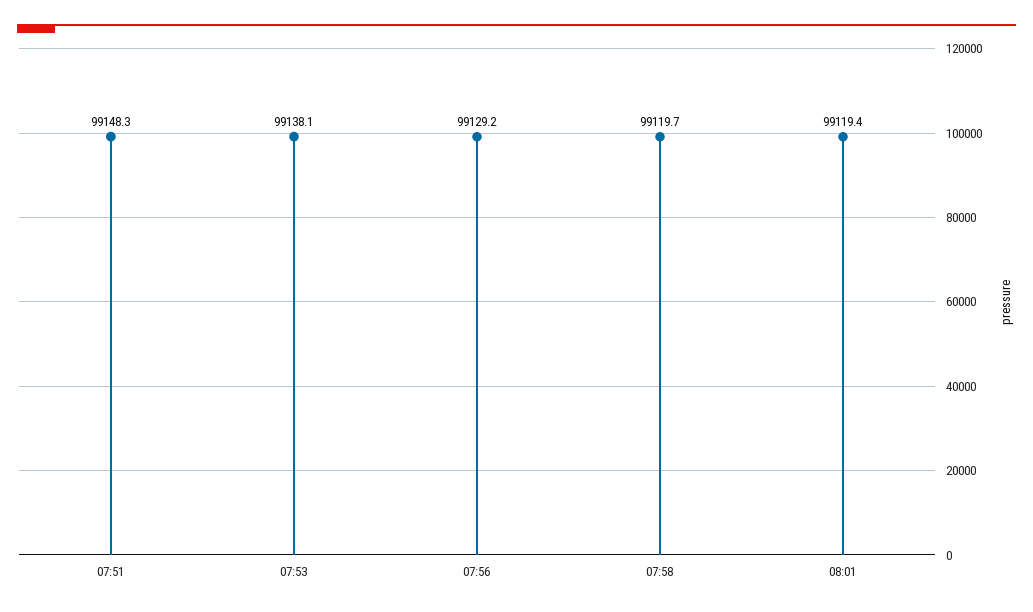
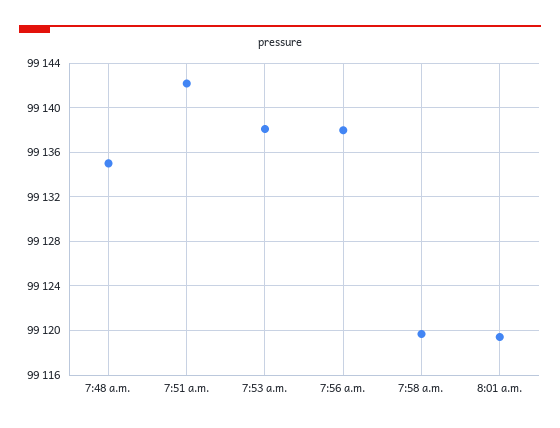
07:51: 99148.3 -> 99142
07:56: 99129.2 -> 99138
7:48 a.m.: none -> 99135

